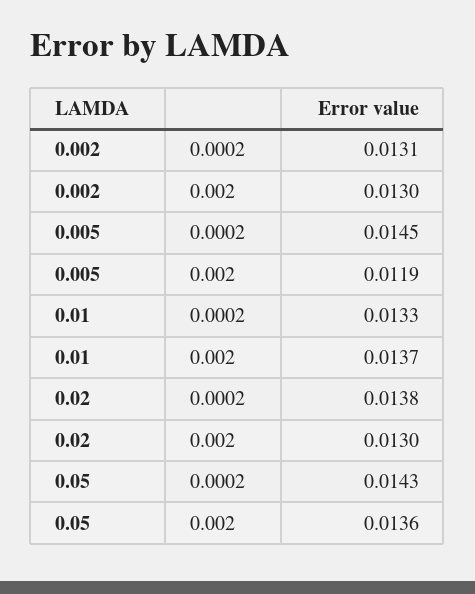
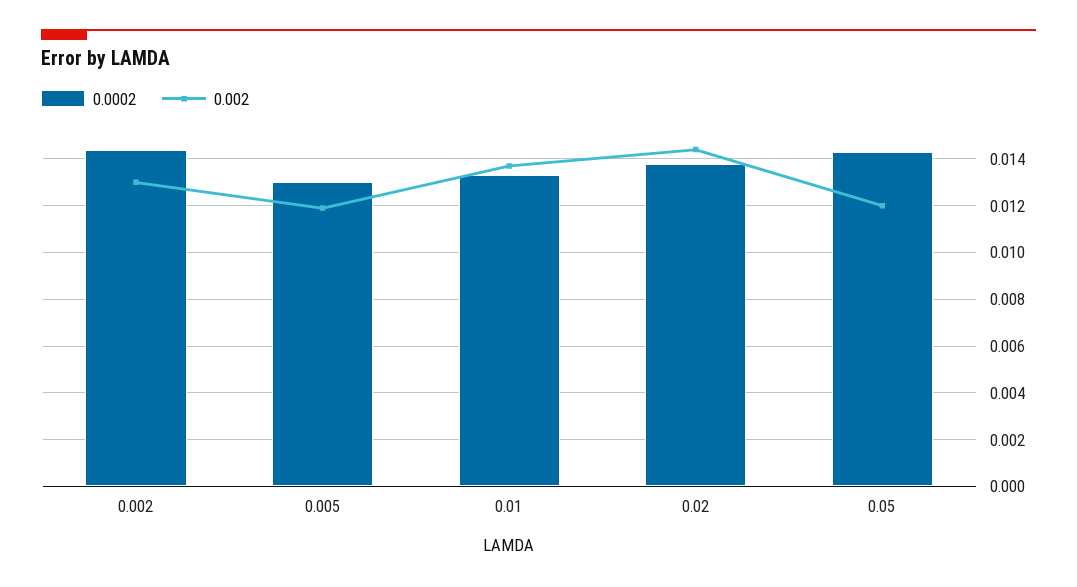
0.0002, 0.002: 0.0131 -> 0.0145
0.0002, 0.005: 0.0145 -> 0.013
0.002, 0.02: 0.013 -> 0.0145
0.002, 0.05: 0.0136 -> 0.012

